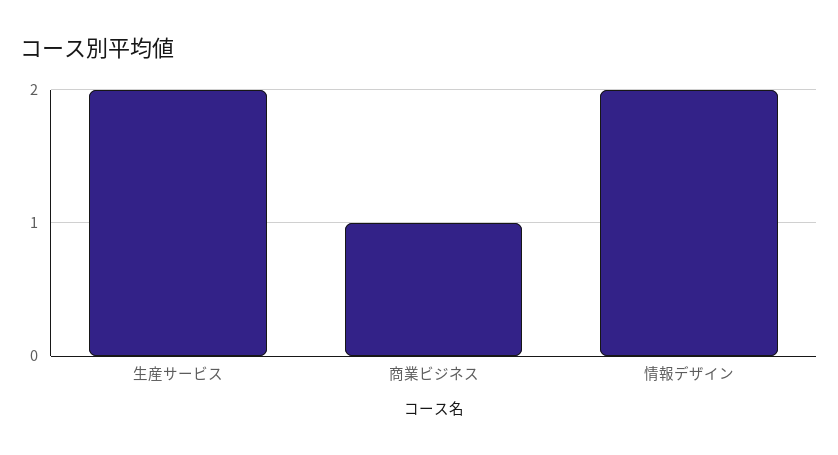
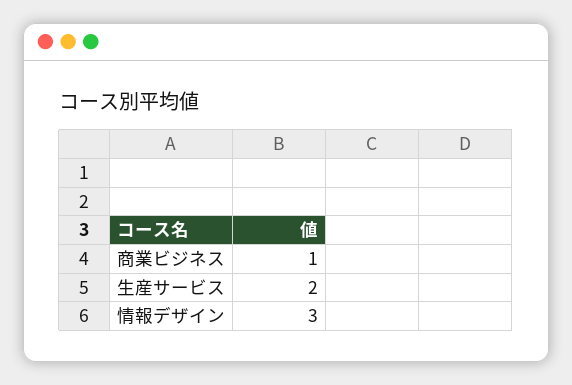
情報デザイン: 2 -> 3

